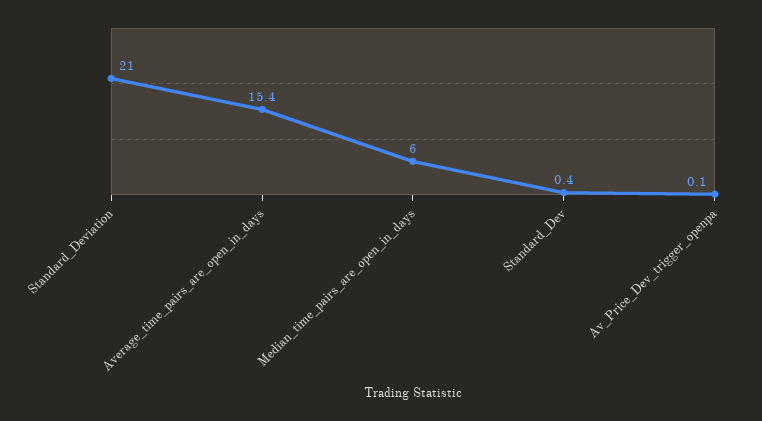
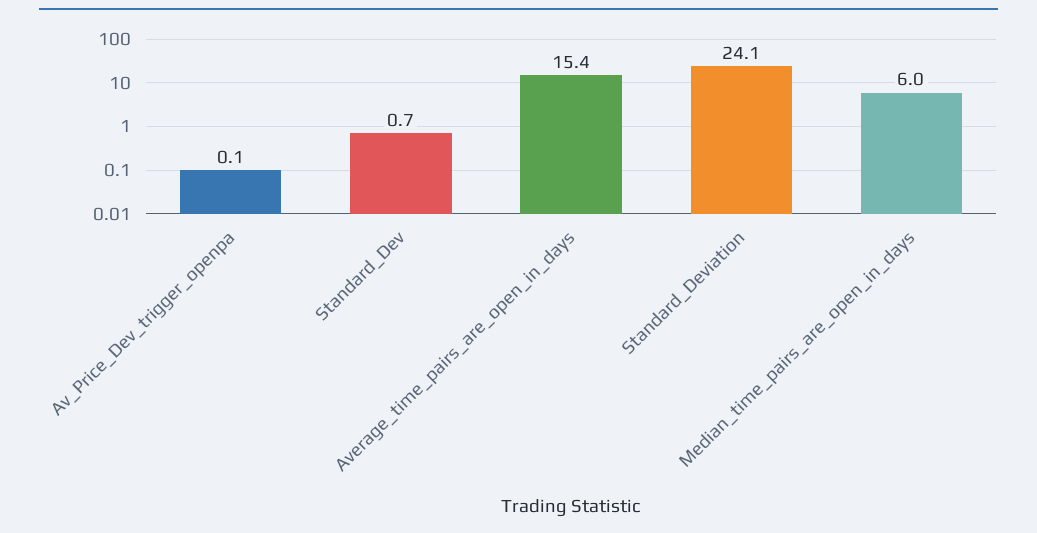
Standard_Deviation: 21 -> 24.1
Standard_Dev: 0.4 -> 0.7

